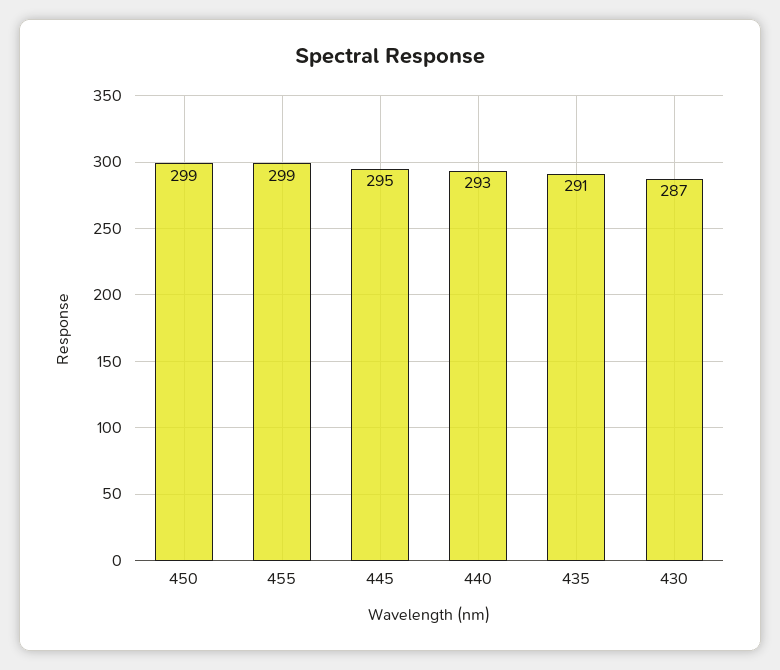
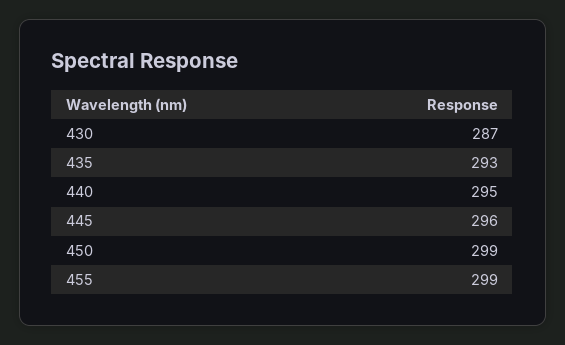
445: 295 -> 296
440: 293 -> 295
435: 291 -> 293

